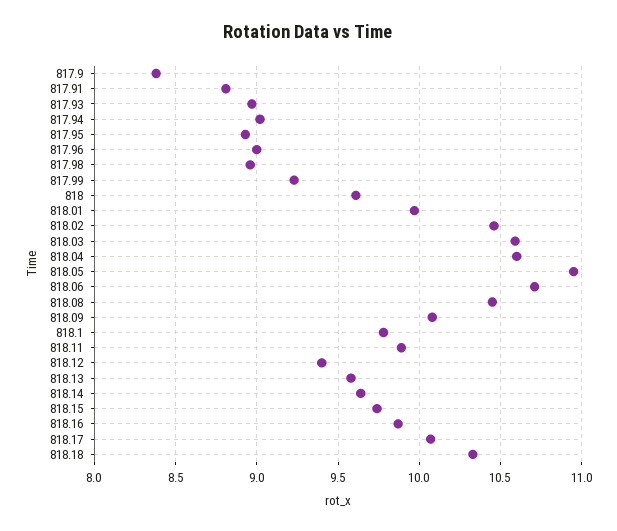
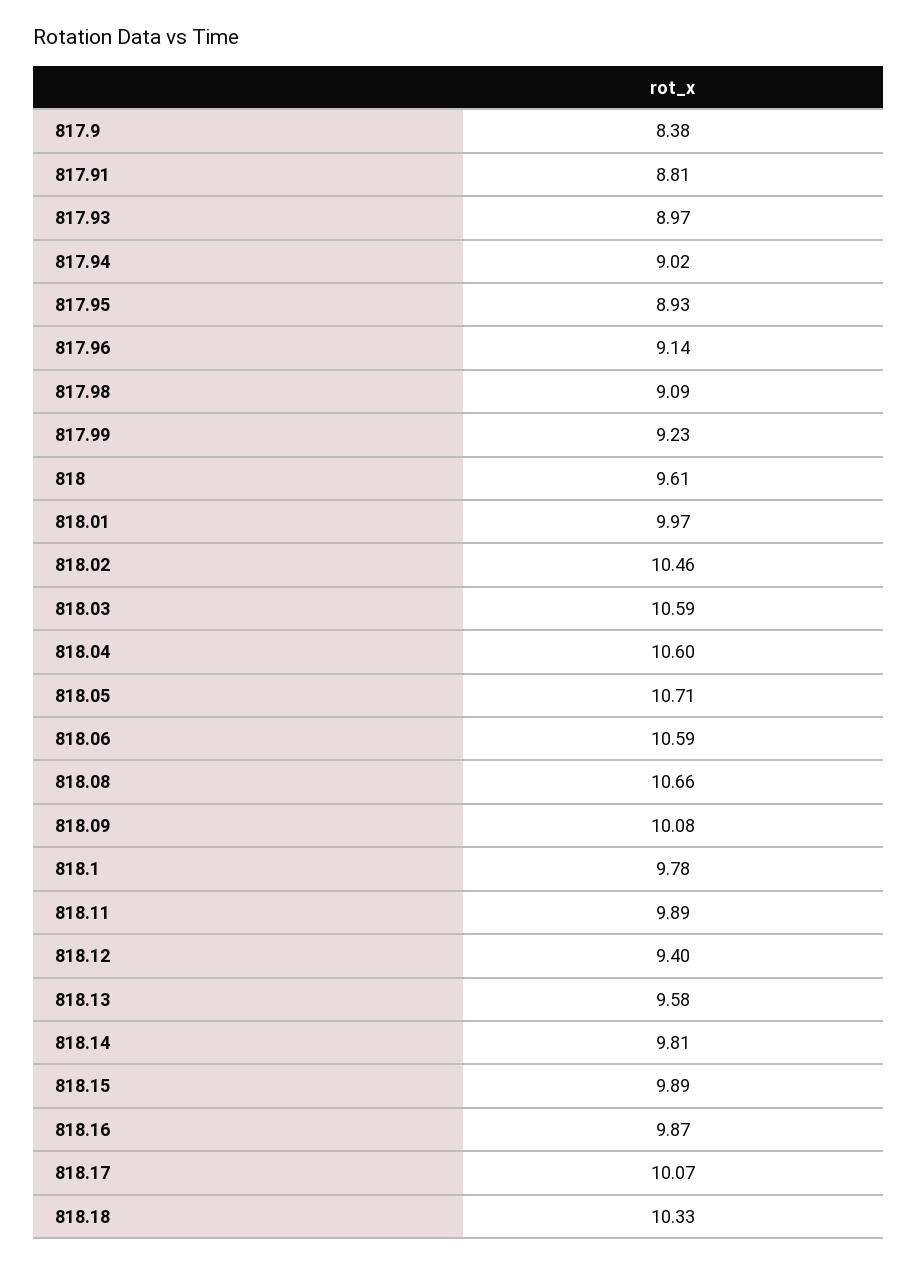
817.96: 9 -> 9.14
817.98: 8.95 -> 9.09
818.05: 10.95 -> 10.71
818.06: 10.7 -> 10.59
818.08: 10.45 -> 10.66
818.14: 9.65 -> 9.81
818.15: 9.75 -> 9.89

